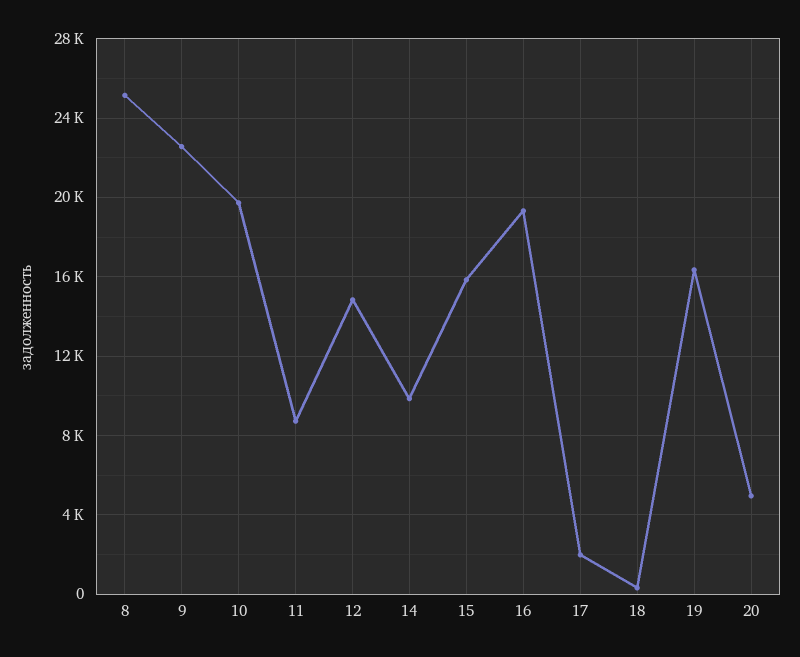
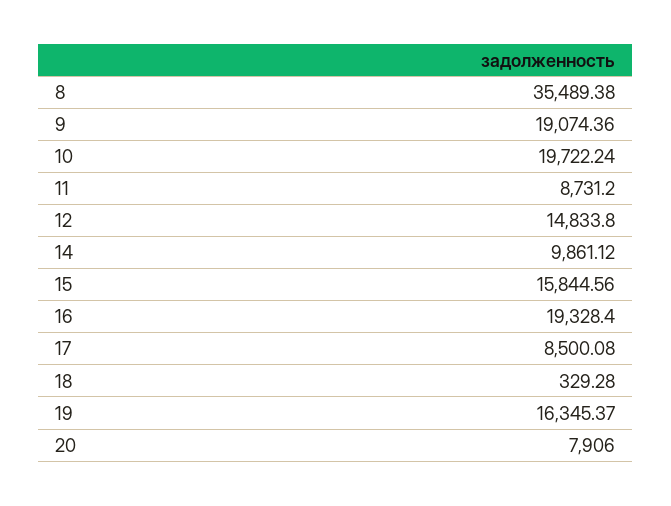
8: 25000 -> 35489.38
9: 22500 -> 19074.36
17: 2000 -> 8500.08
20: 5000 -> 7906

